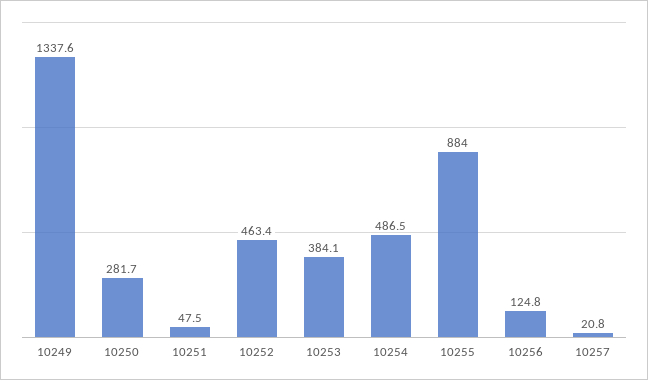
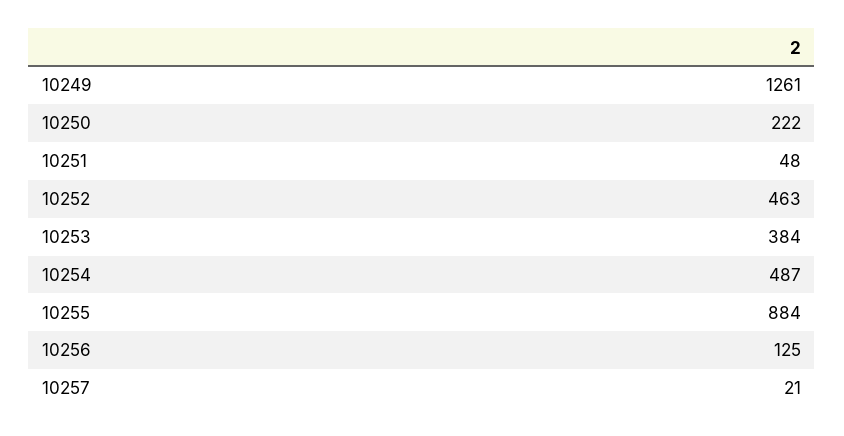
10249: 1337.6 -> 1261
10250: 281.7 -> 222

